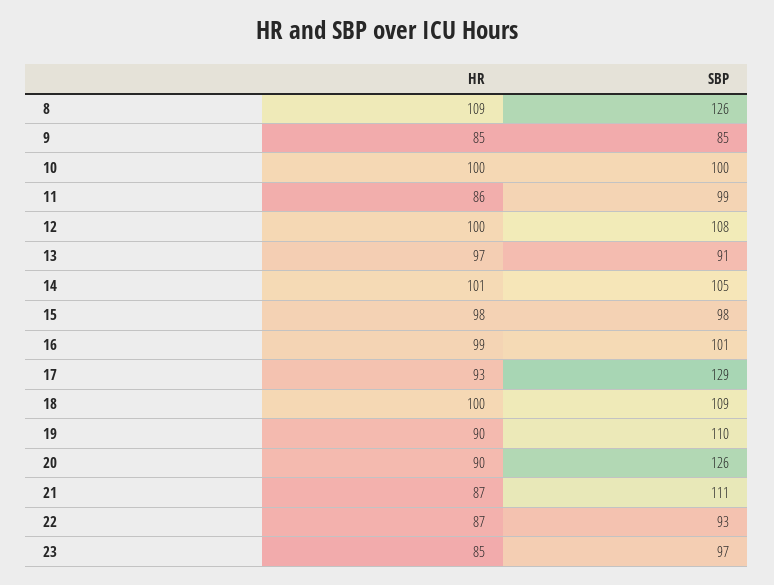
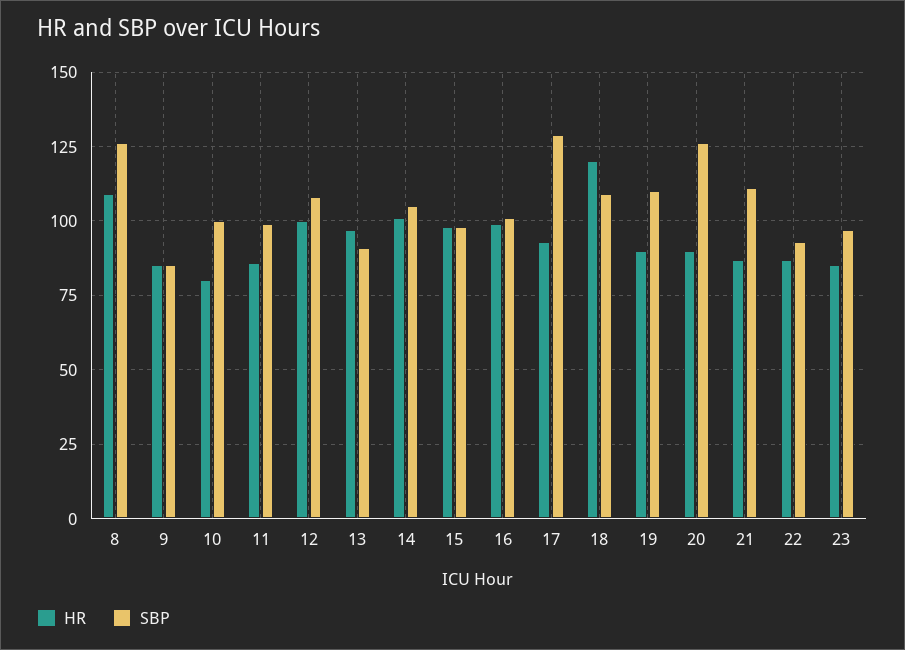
HR, 10: 100 -> 80
HR, 18: 100 -> 120

